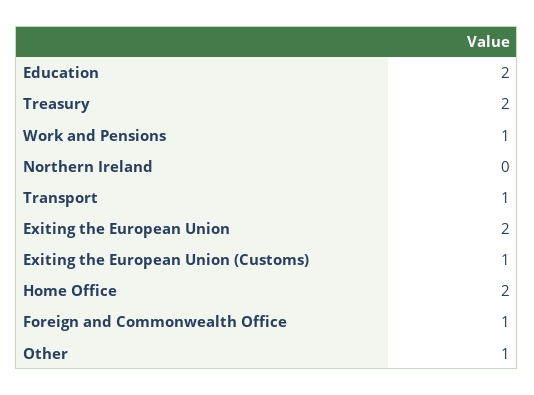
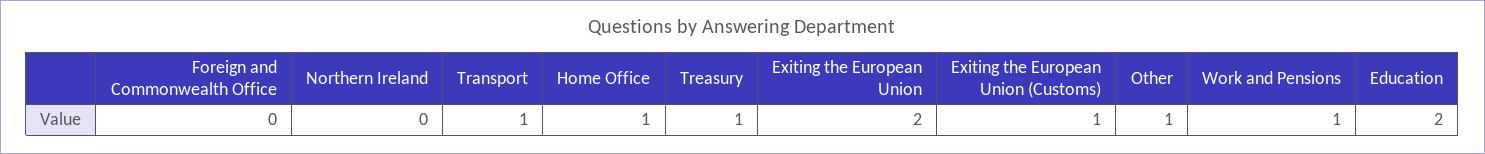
Treasury: 2 -> 1
Home Office: 2 -> 1
Foreign and Commonwealth Office: 1 -> 0

